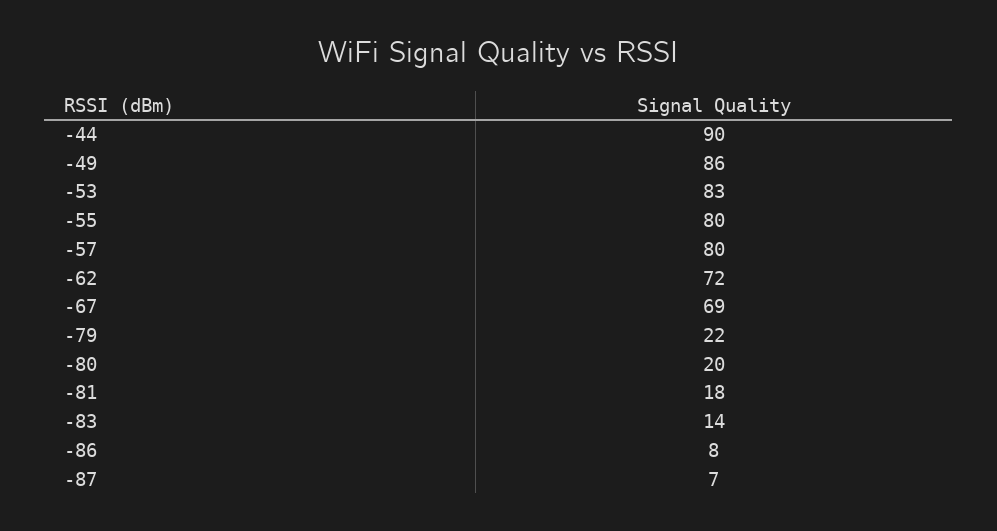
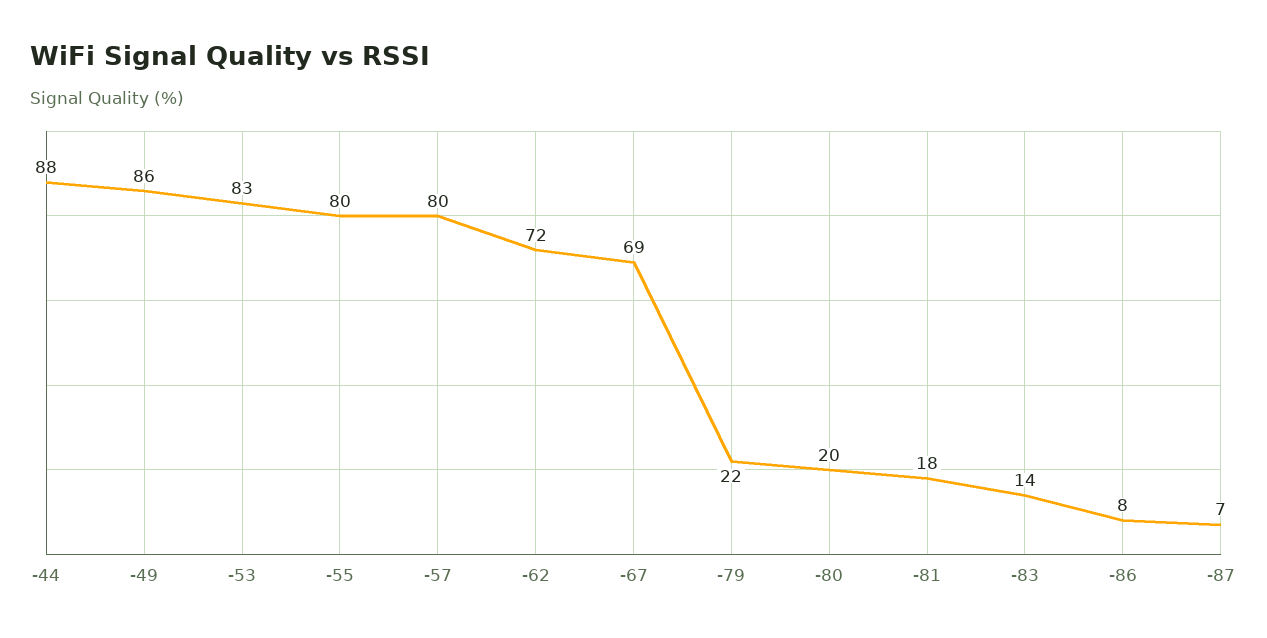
-44: 90 -> 88

